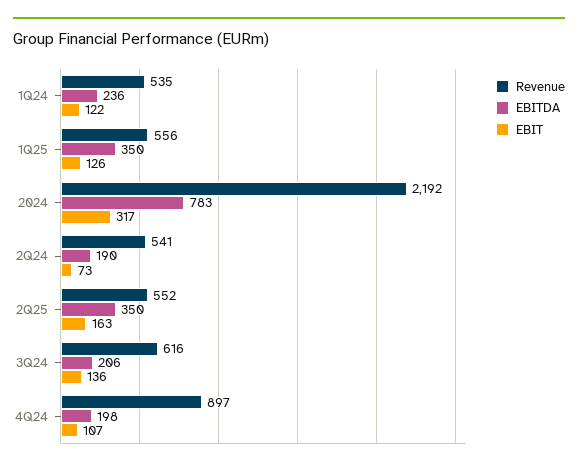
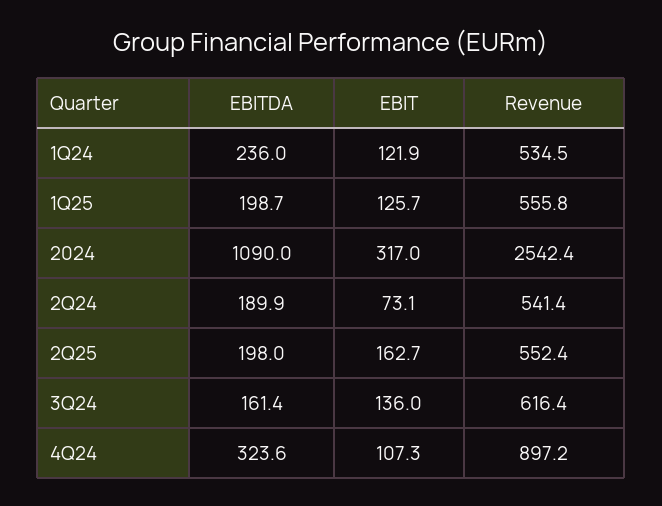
EBITDA, 1Q25: 350 -> 198.7
Revenue, 2024: 2192 -> 2542.4
EBITDA, 2024: 783 -> 1090
EBITDA, 2Q25: 350 -> 198
EBITDA, 3Q24: 206 -> 161.4
EBITDA, 4Q24: 198 -> 323.6

